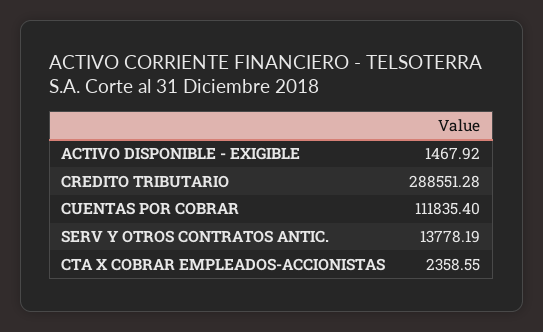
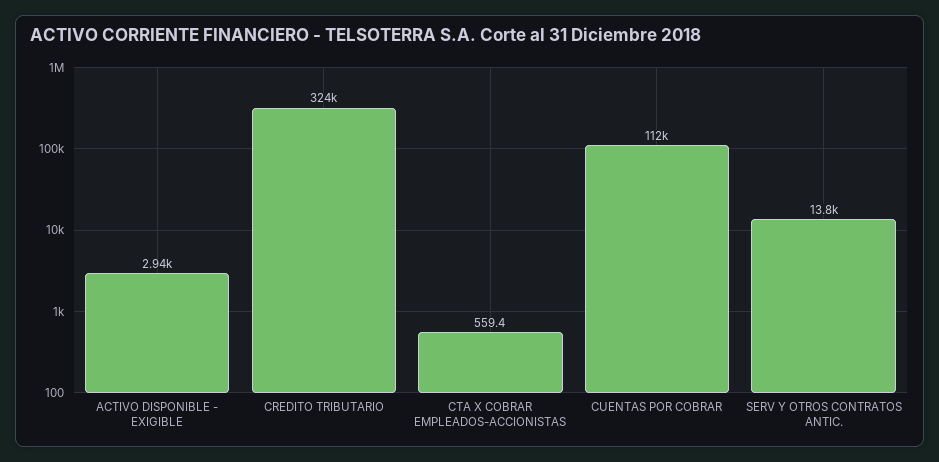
ACTIVO DISPONIBLE - EXIGIBLE: 1467.92 -> 2940
CREDITO TRIBUTARIO: 288551.28 -> 324000
CTA X COBRAR EMPLEADOS-ACCIONISTAS: 2358.55 -> 559.4

